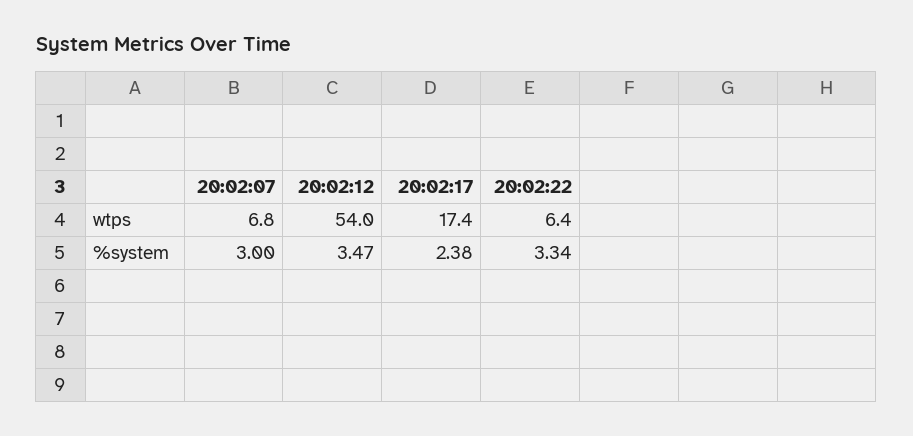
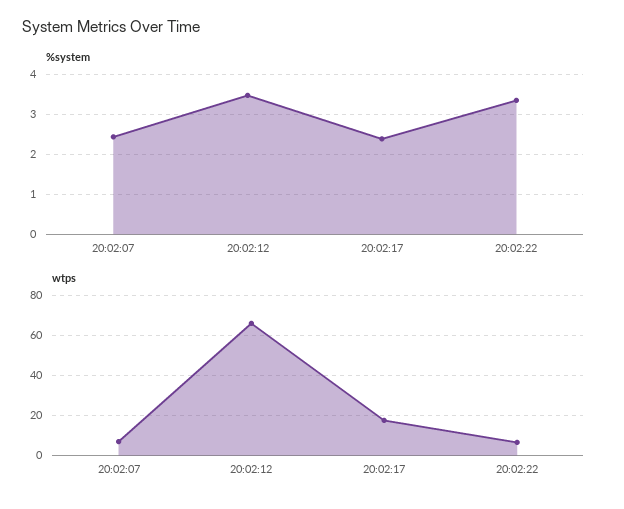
wtps, 20:02:12: 54 -> 65
%system, 20:02:07: 3 -> 2.4

